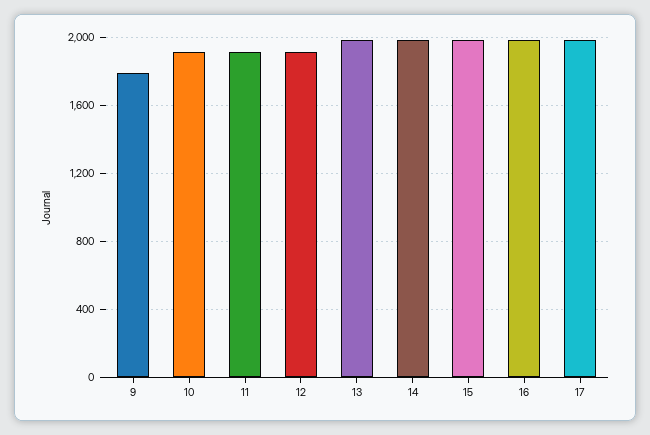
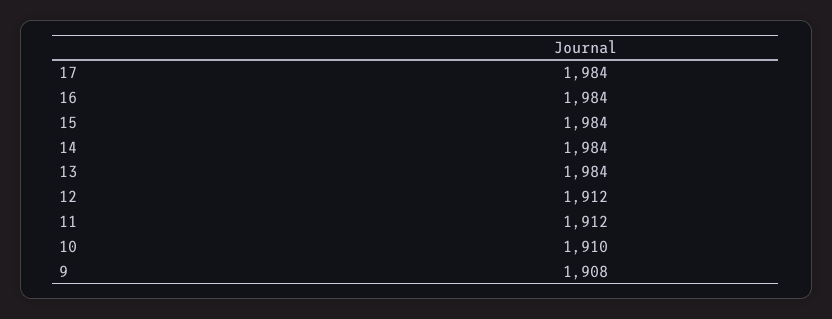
9: 1800 -> 1908

